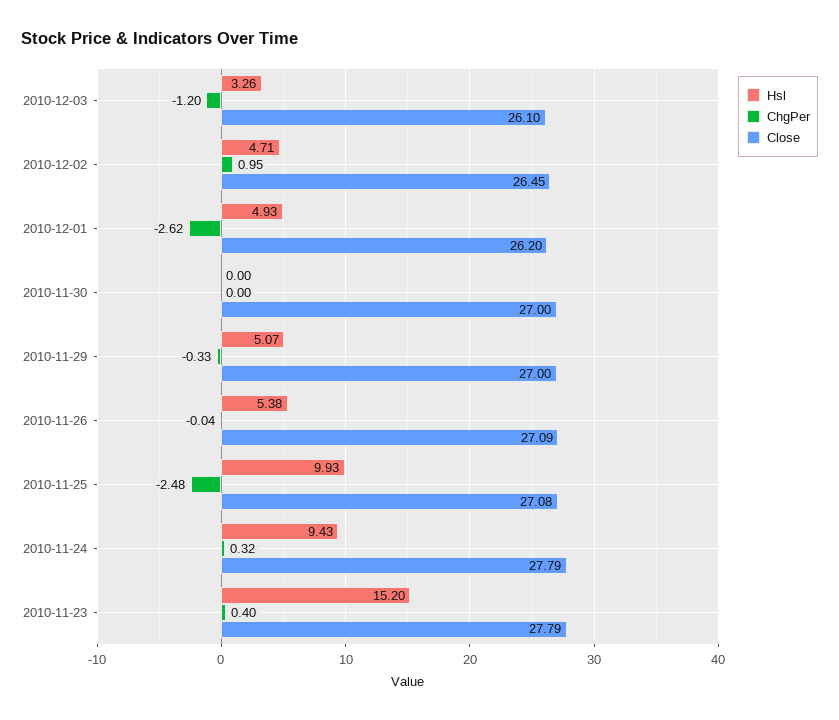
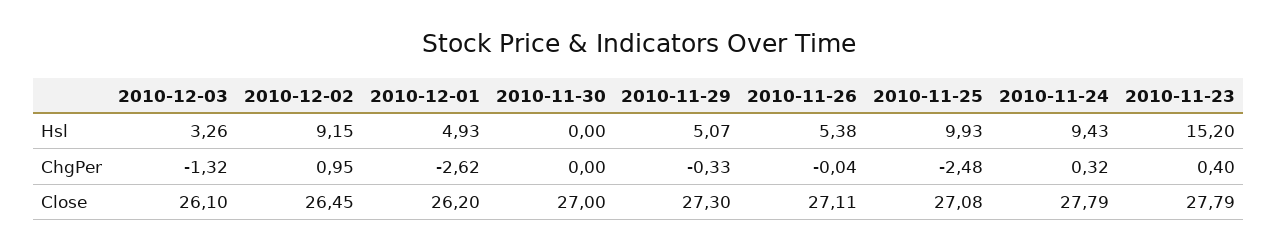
ChgPer, 2010-12-03: -1.2 -> -1.32
Hsl, 2010-12-02: 4.71 -> 9.15
Close, 2010-11-29: 27 -> 27.3
Close, 2010-11-26: 27.09 -> 27.11

